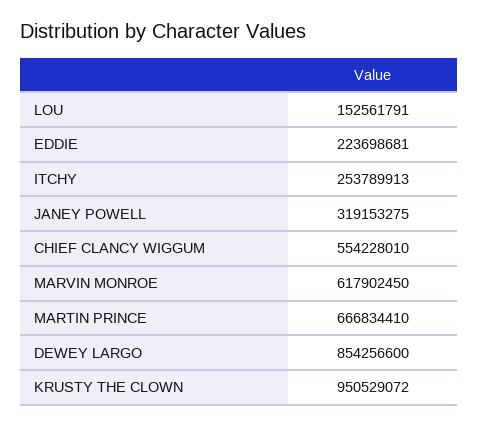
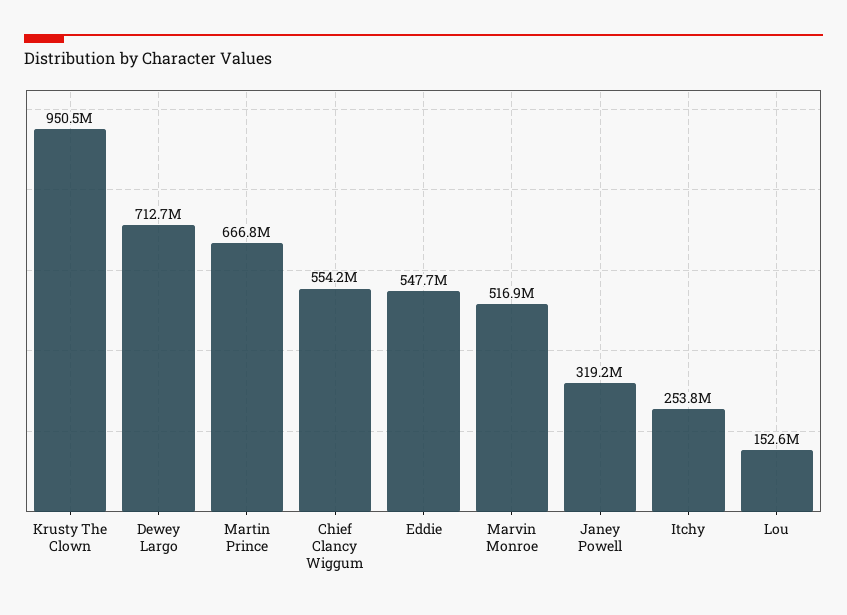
EDDIE: 223698681 -> 547700000
MARVIN MONROE: 617902450 -> 516900000
DEWEY LARGO: 854256600 -> 712700000

